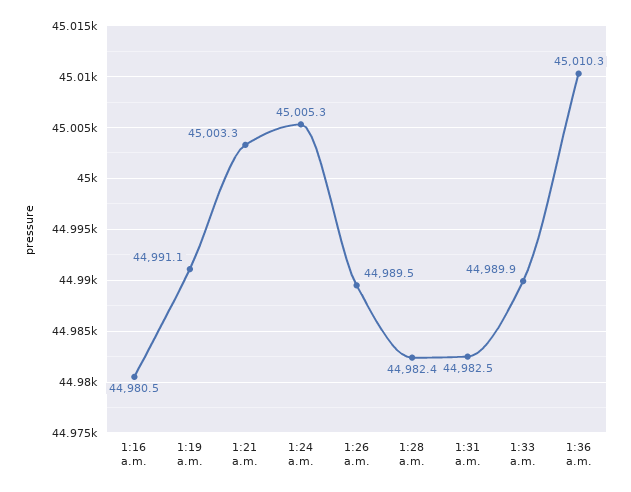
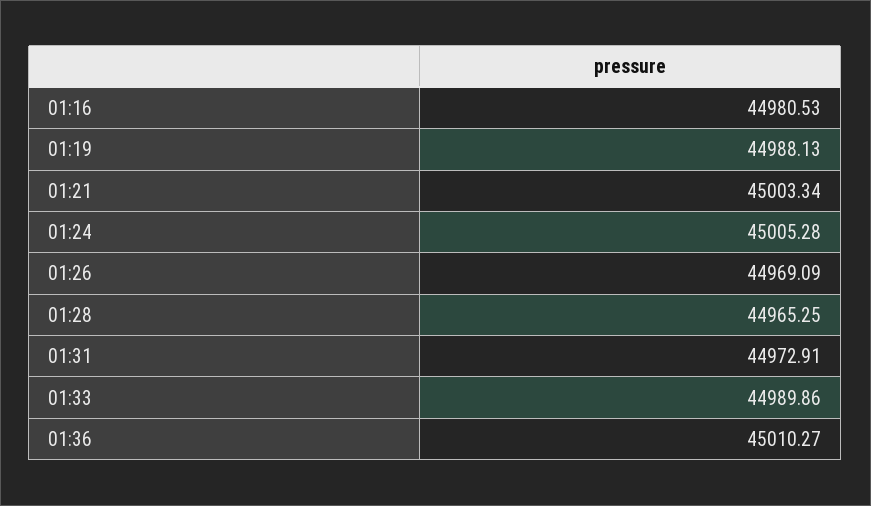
1:19 a.m.: 44991.1 -> 44988.13
1:26 a.m.: 44989.5 -> 44969.09
1:28 a.m.: 44982.4 -> 44965.25
1:31 a.m.: 44982.5 -> 44972.91

